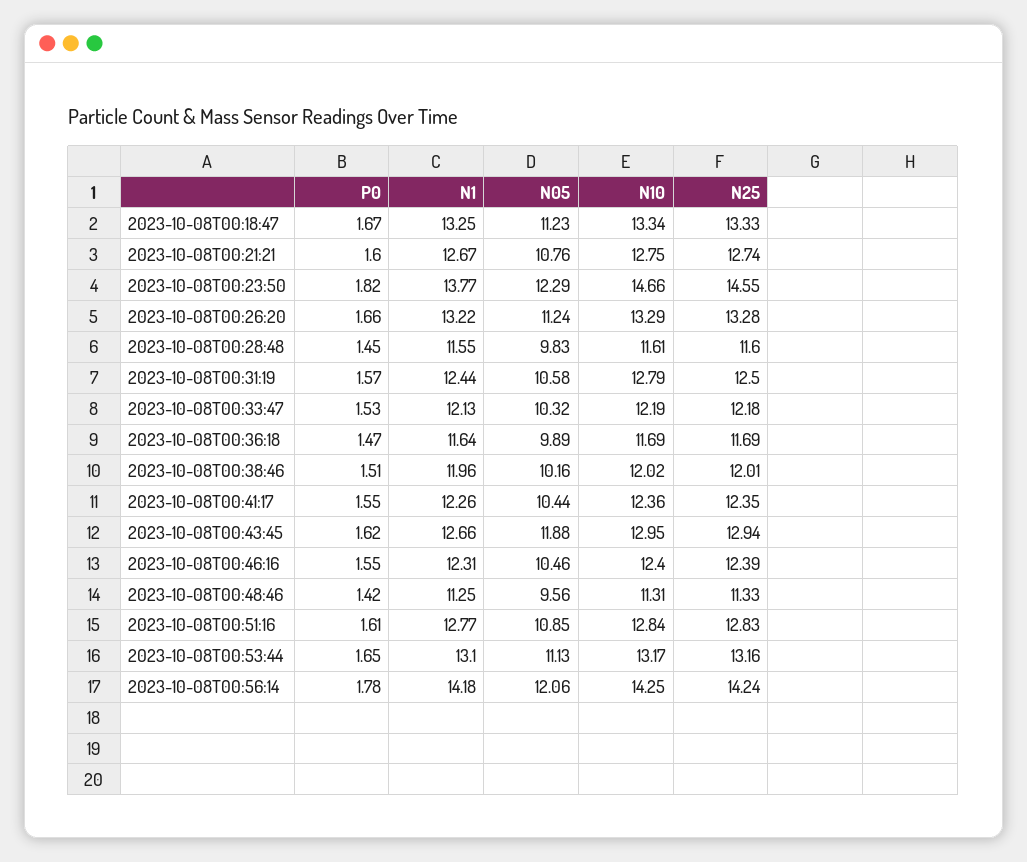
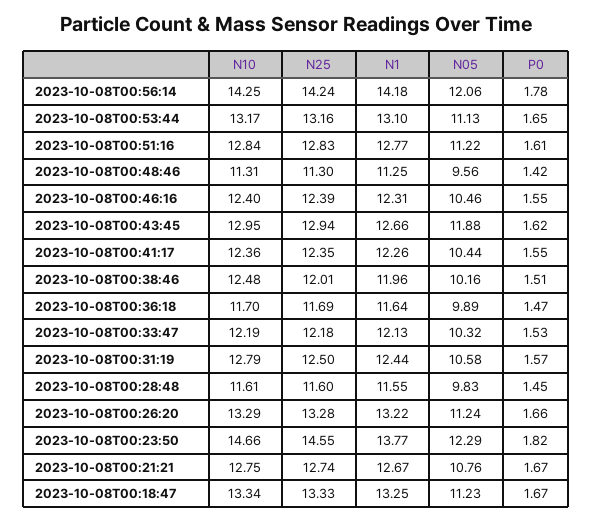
P0, 2023-10-08T00:21:21: 1.6 -> 1.67
N10, 2023-10-08T00:36:18: 11.69 -> 11.7
N10, 2023-10-08T00:38:46: 12.02 -> 12.48
N25, 2023-10-08T00:48:46: 11.33 -> 11.3
N05, 2023-10-08T00:51:16: 10.85 -> 11.22

